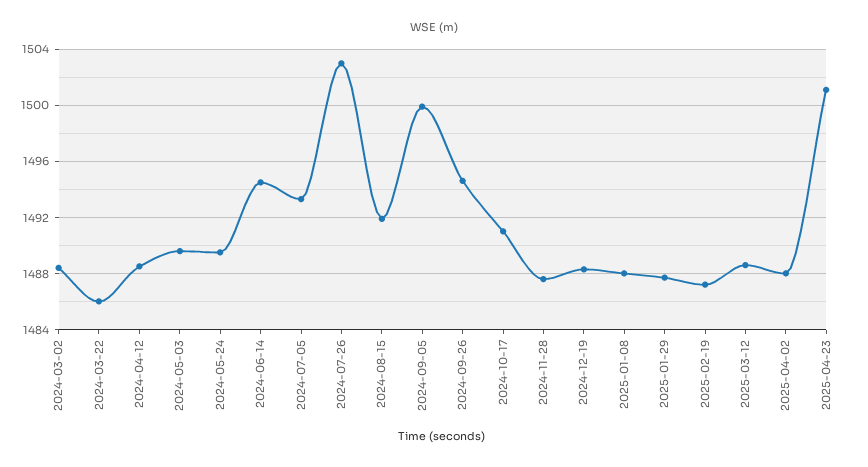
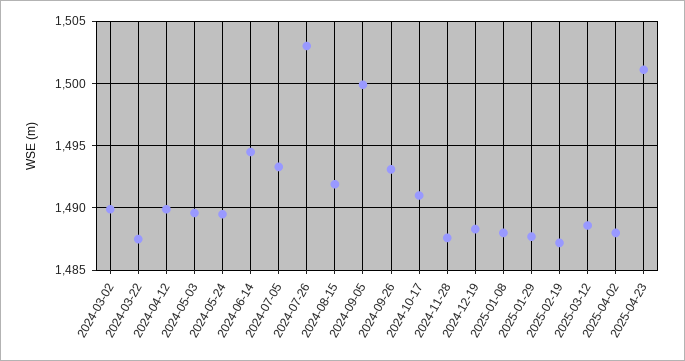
2024-03-02: 1488.5 -> 1490
2024-03-22: 1486 -> 1487.5
2024-04-12: 1488.5 -> 1490
2024-09-26: 1494.5 -> 1493

